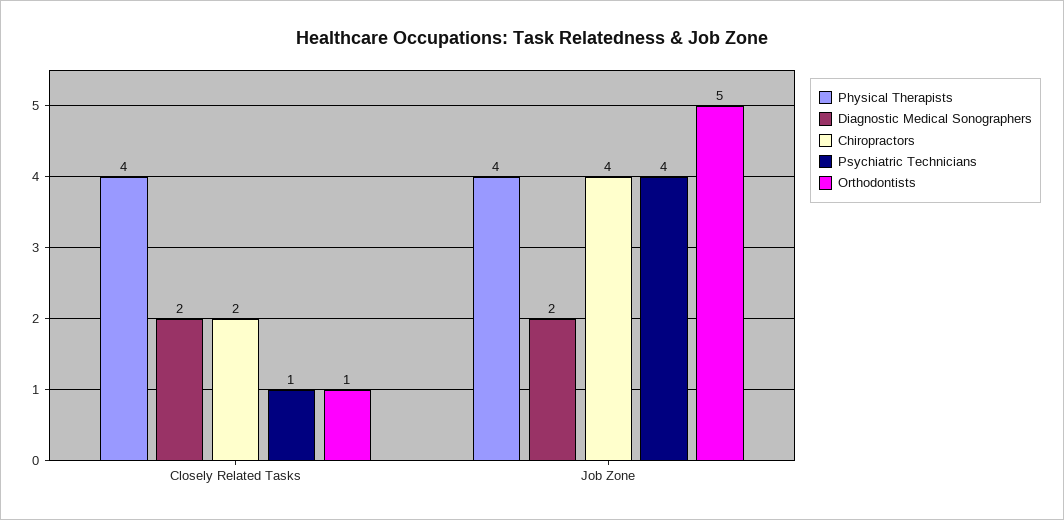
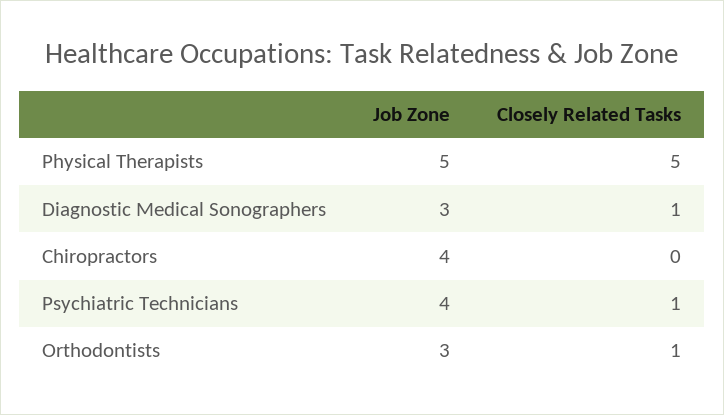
Physical Therapists, Closely Related Tasks: 4 -> 5
Diagnostic Medical Sonographers, Closely Related Tasks: 2 -> 1
Chiropractors, Closely Related Tasks: 2 -> 0
Physical Therapists, Job Zone: 4 -> 5
Diagnostic Medical Sonographers, Job Zone: 2 -> 3
Orthodontists, Job Zone: 5 -> 3

